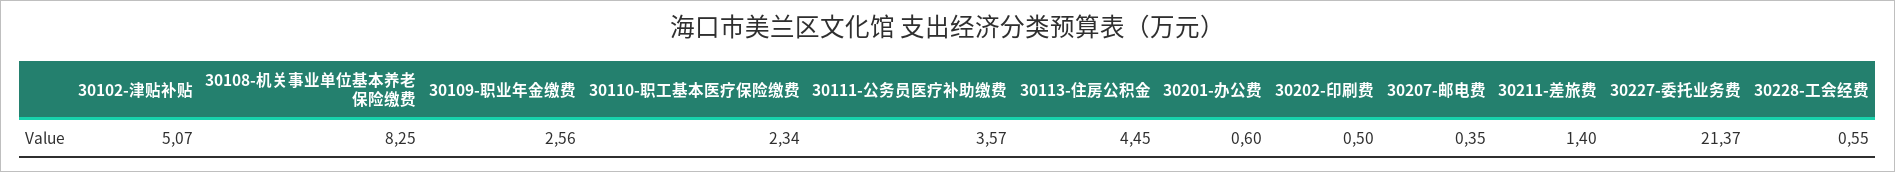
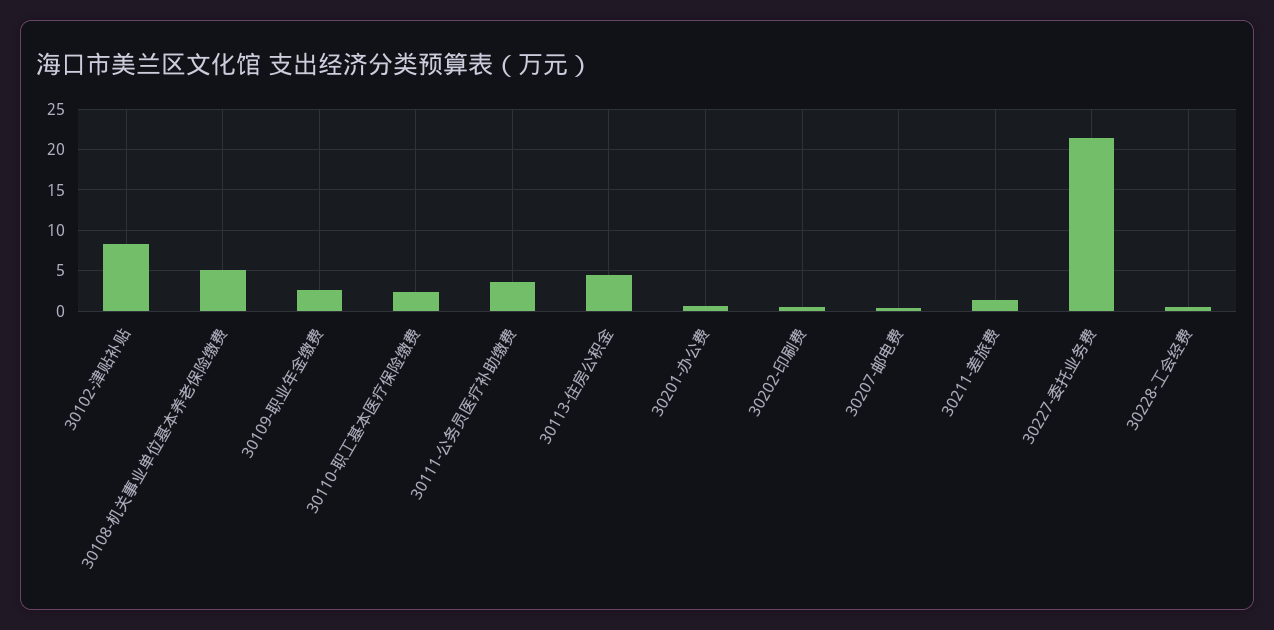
30102-津贴补贴: 5.07 -> 8
30108-机关事业单位基本养老保险缴费: 8.25 -> 5

